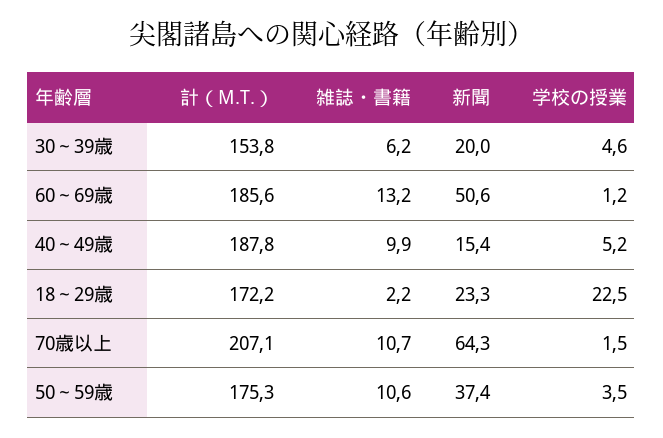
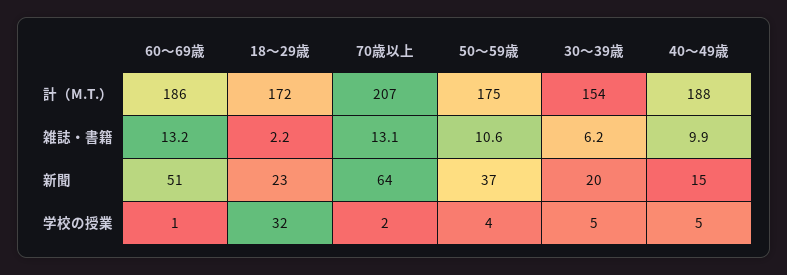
学校の授業, 18～29歳: 22.5 -> 32
雑誌・書籍, 70歳以上: 10.7 -> 13.1

